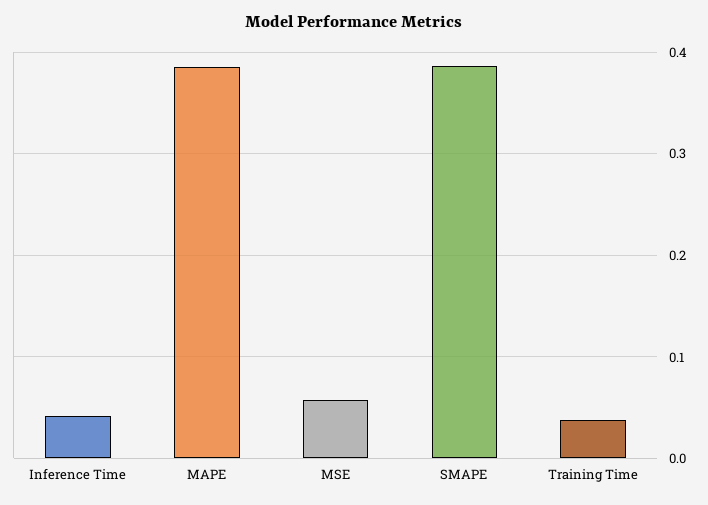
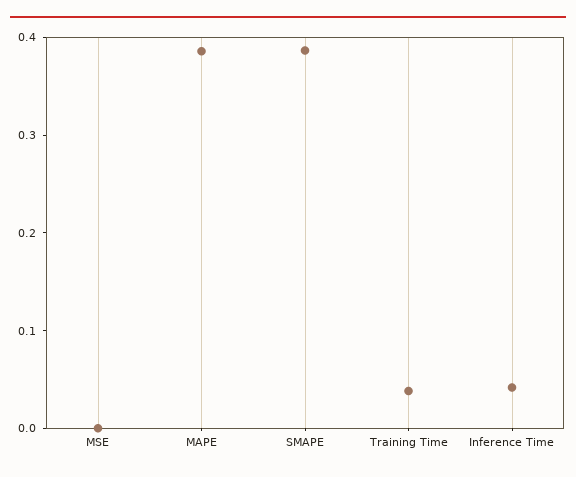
MSE: 0.06 -> 0

